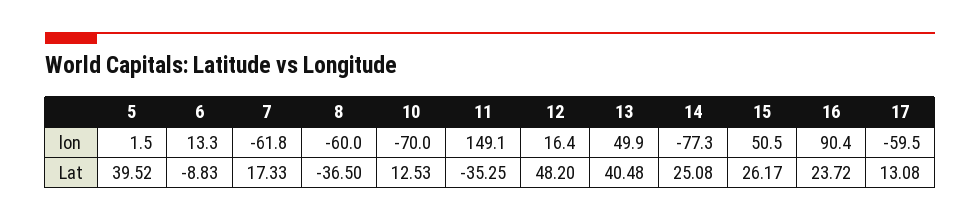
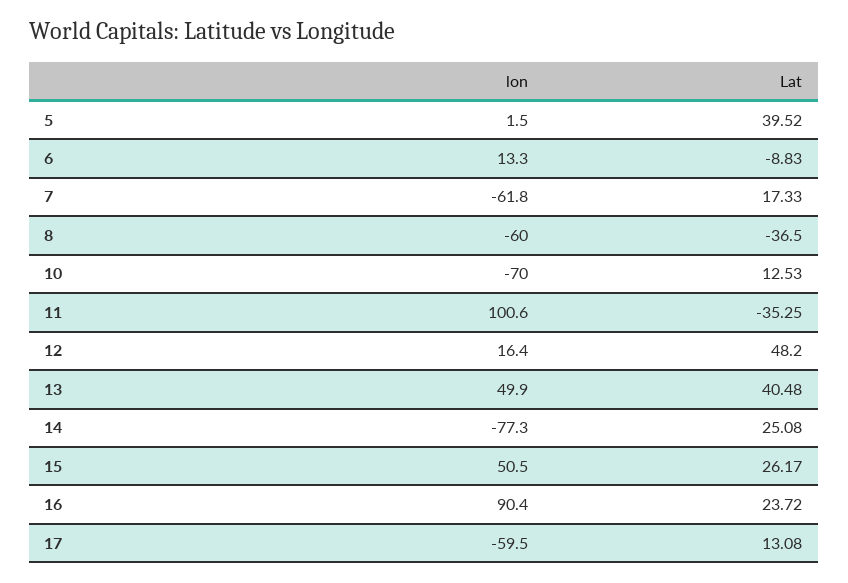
11, lon: 149.1 -> 100.6

